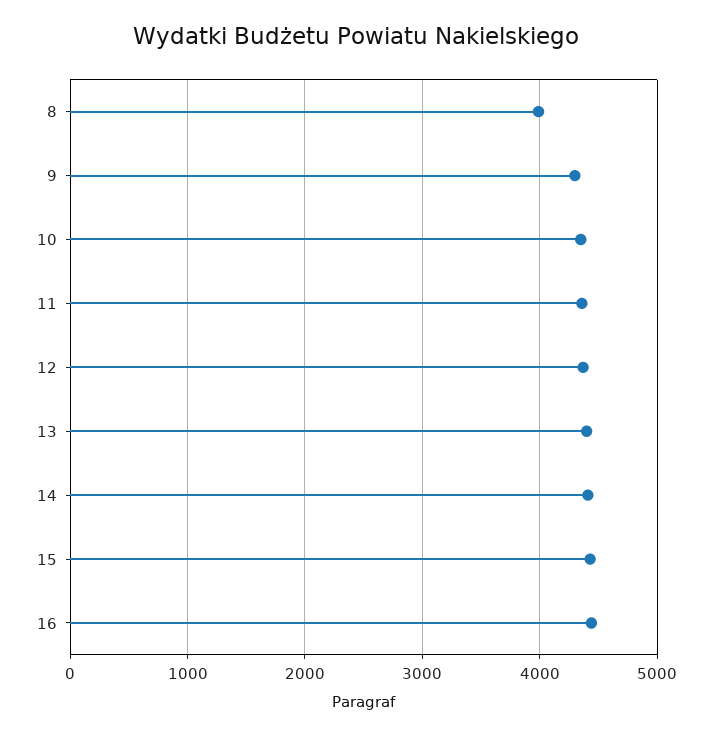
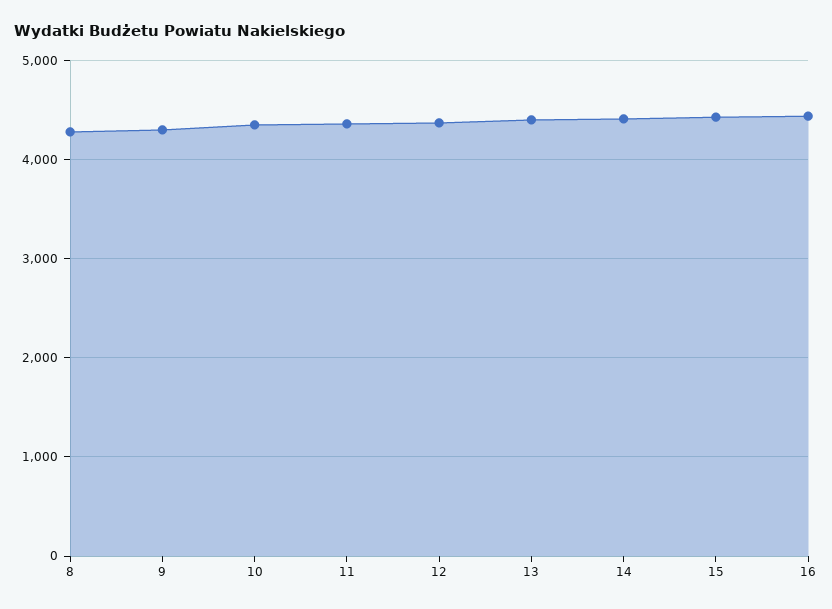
8: 4000 -> 4300

